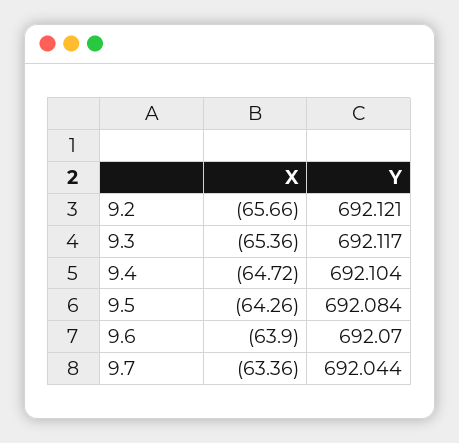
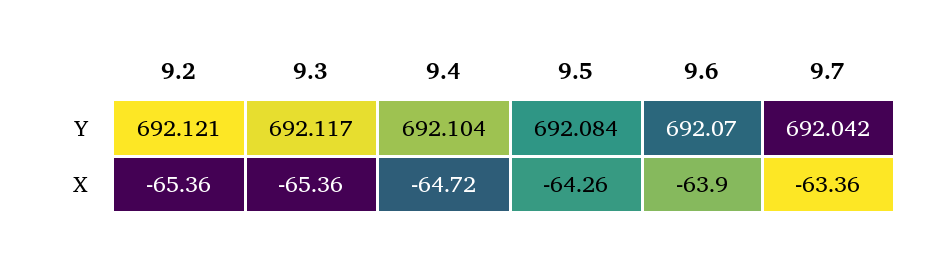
X, 9.2: -65.66 -> -65.36
Y, 9.7: 692.044 -> 692.042

